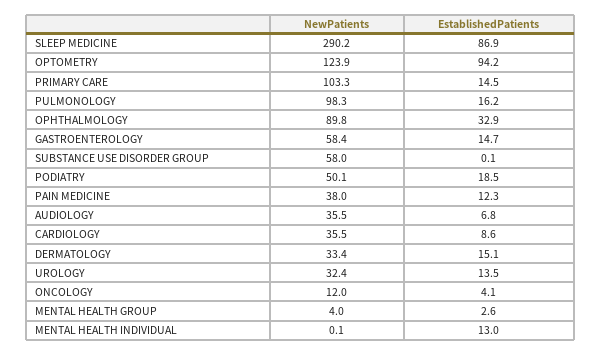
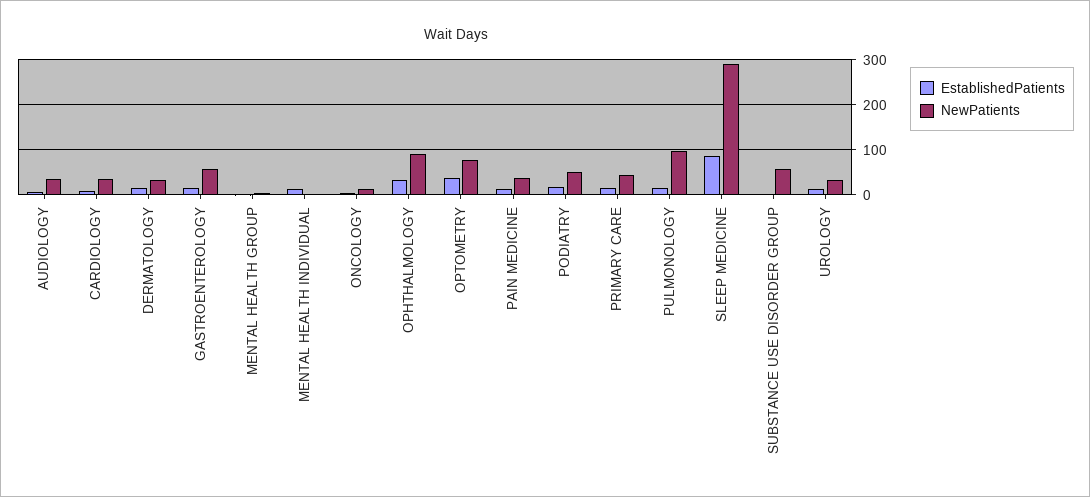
NewPatients, OPTOMETRY: 123.9 -> 80
EstablishedPatients, OPTOMETRY: 94.2 -> 40
NewPatients, PRIMARY CARE: 103.3 -> 40

